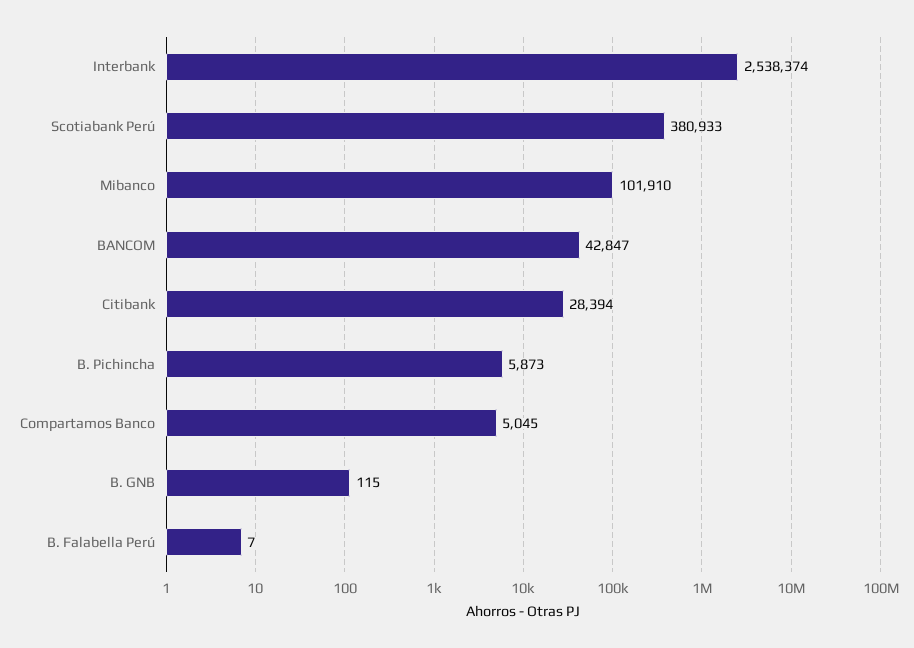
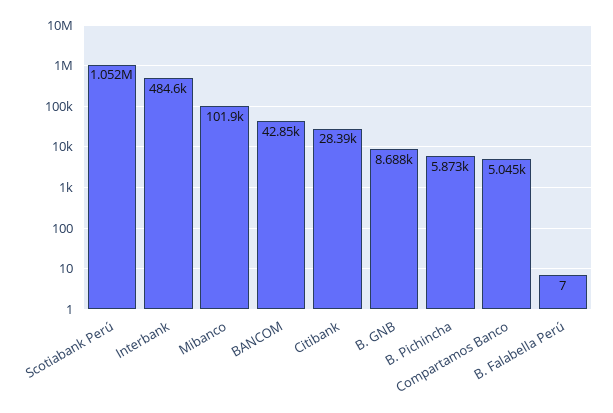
Interbank: 2538374 -> 484600
Scotiabank Perú: 380933 -> 1052000
B. GNB: 115 -> 8688

